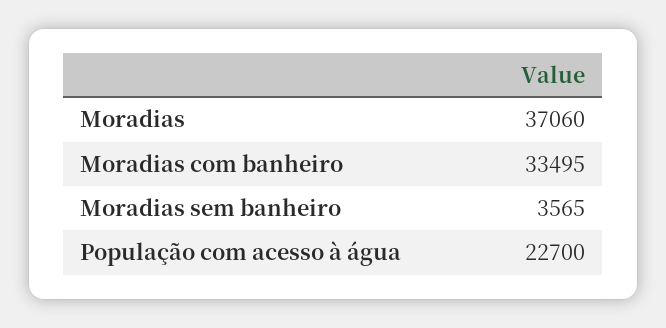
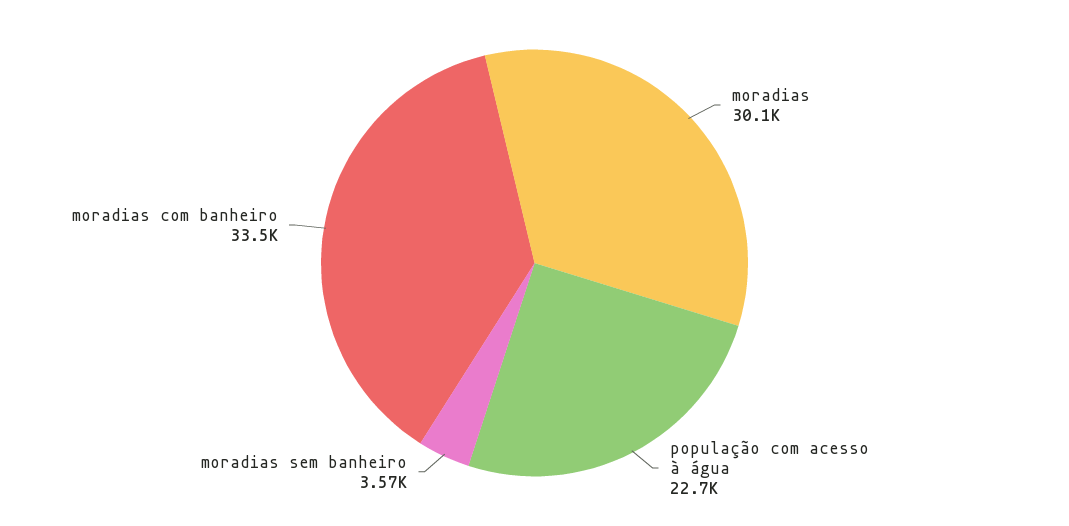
Moradias: 37060 -> 30100

